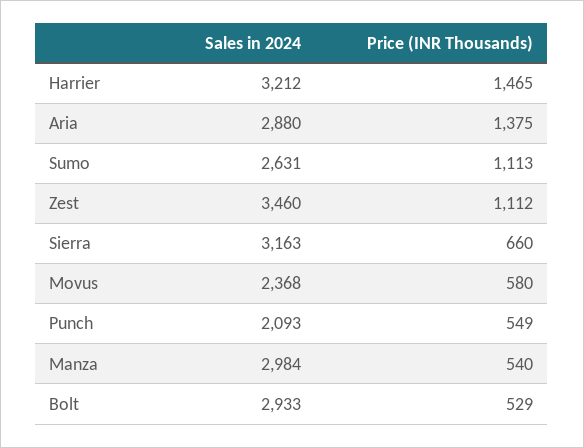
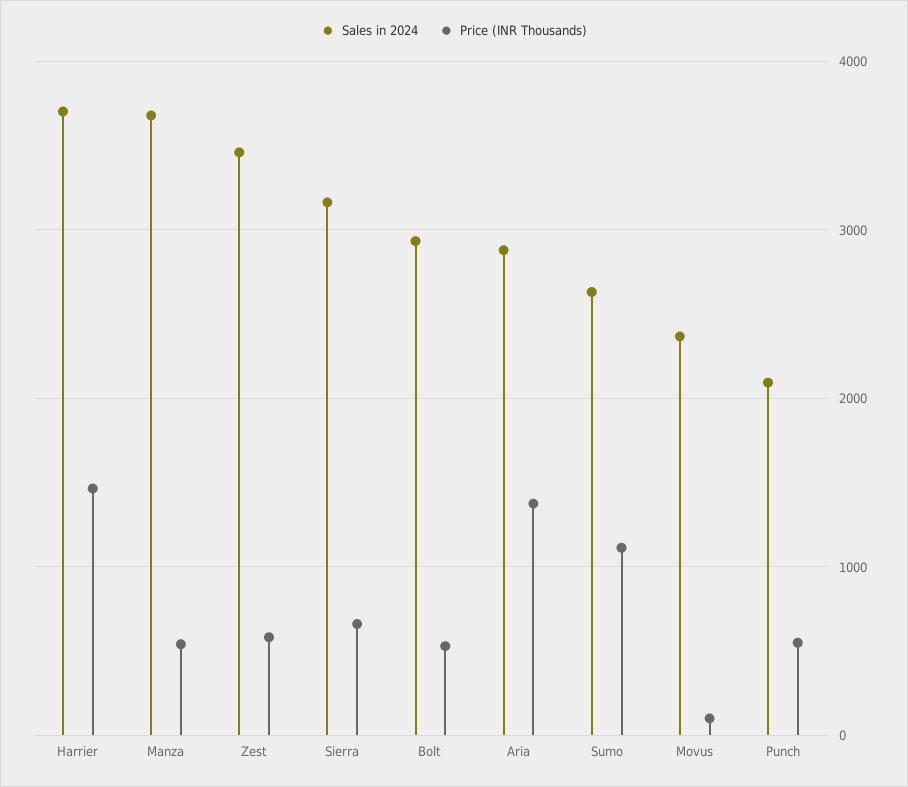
Sales in 2024, Harrier: 3212 -> 3700
Price (INR Thousands), Zest: 1112 -> 600
Price (INR Thousands), Movus: 580 -> 100
Sales in 2024, Manza: 2984 -> 3700

